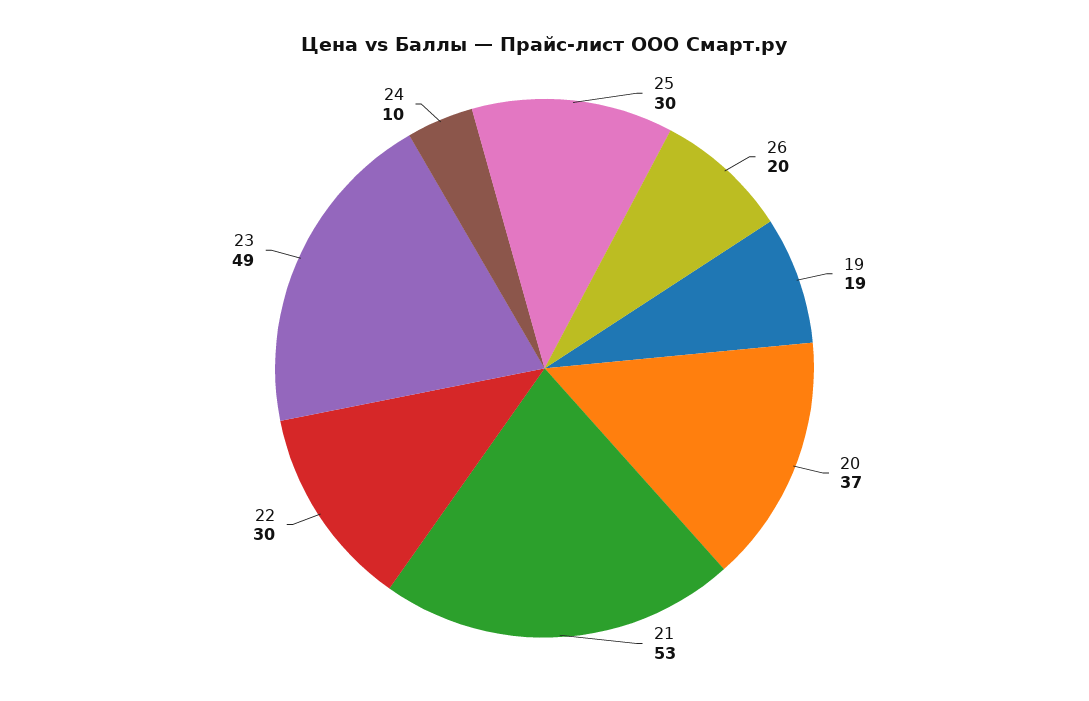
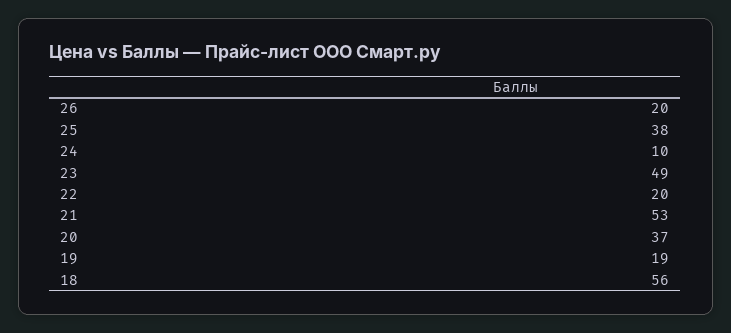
25: 30 -> 38
22: 30 -> 20
18: none -> 56

